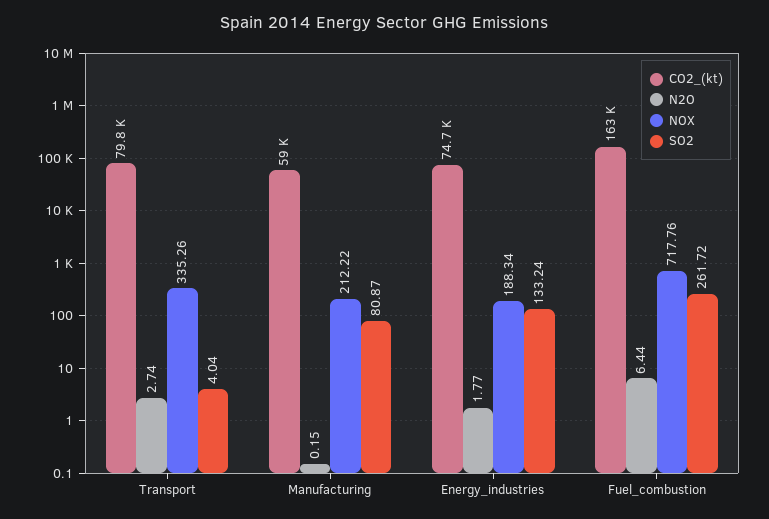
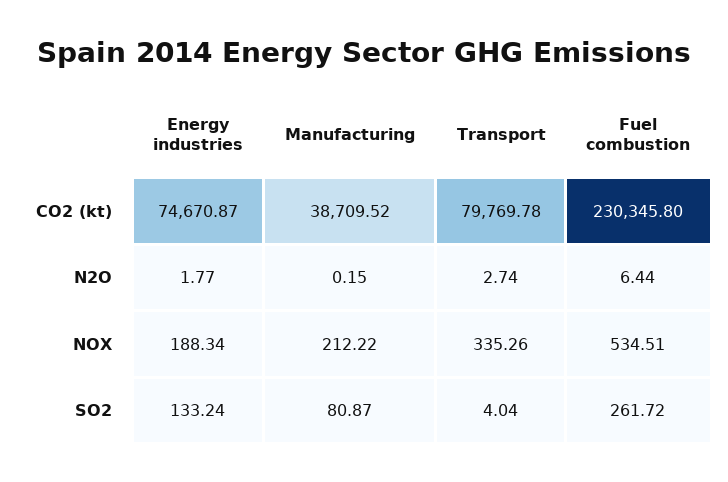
CO2_(kt), Manufacturing: 59000 -> 38709.52
CO2_(kt), Fuel_combustion: 163000 -> 230345.8
NOX, Fuel_combustion: 717.76 -> 534.51

